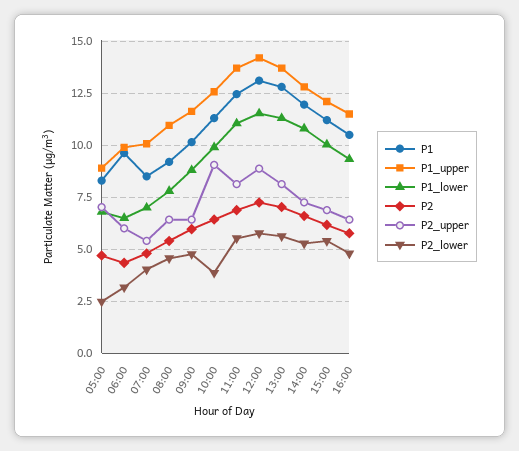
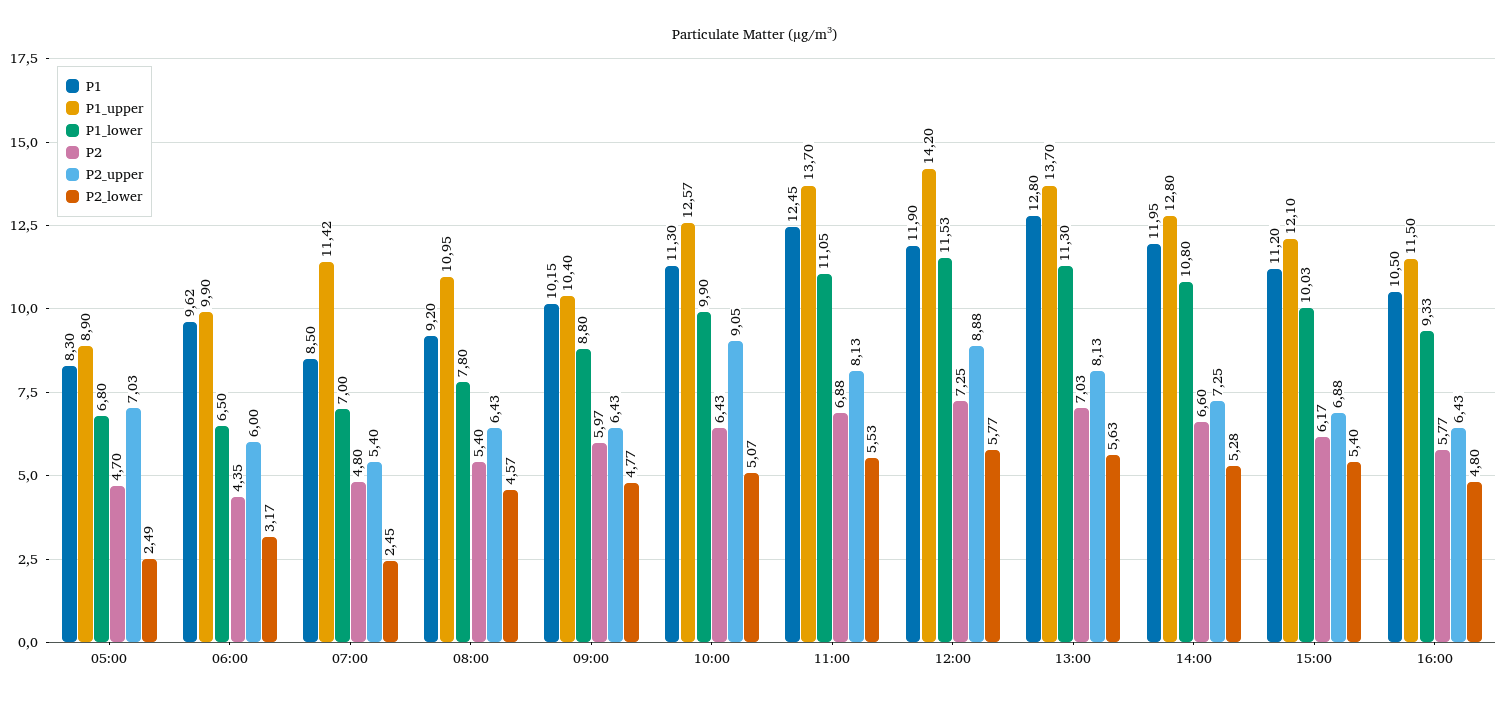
P1_upper, 07:00: 10 -> 11.42
P2_lower, 07:00: 4 -> 2.45
P1_upper, 09:00: 11.5 -> 10.4
P2_lower, 10:00: 4 -> 5.07
P1, 12:00: 13 -> 11.9

